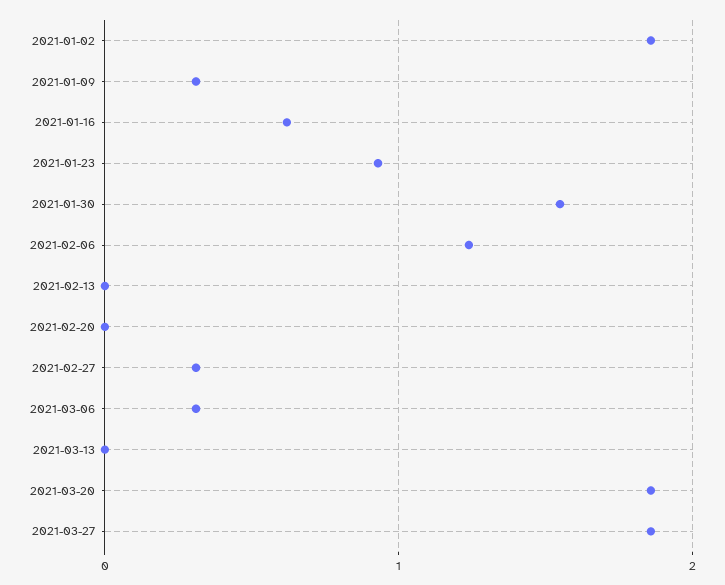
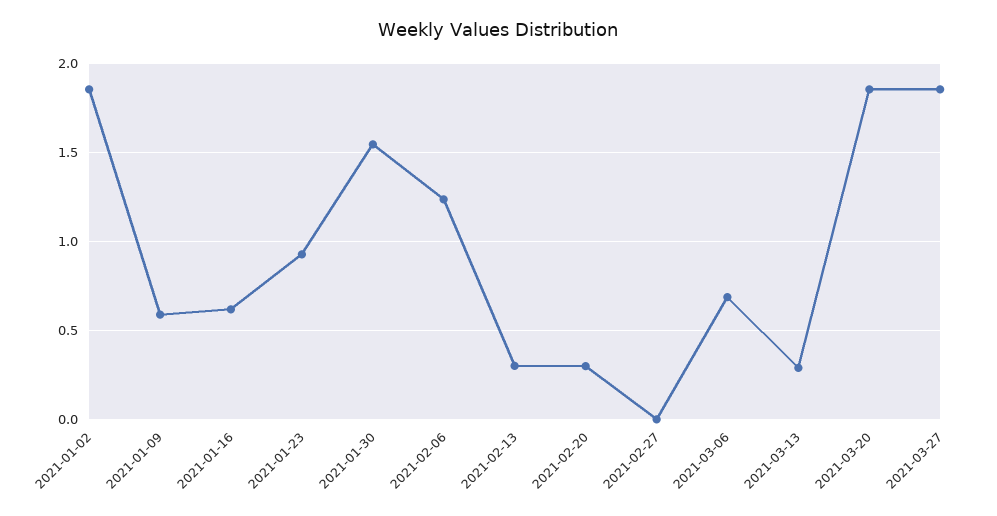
2021-01-09: 0.3 -> 0.6
2021-02-13: 0 -> 0.3
2021-02-20: 0 -> 0.3
2021-02-27: 0.3 -> 0
2021-03-06: 0.3 -> 0.7
2021-03-13: 0 -> 0.3

